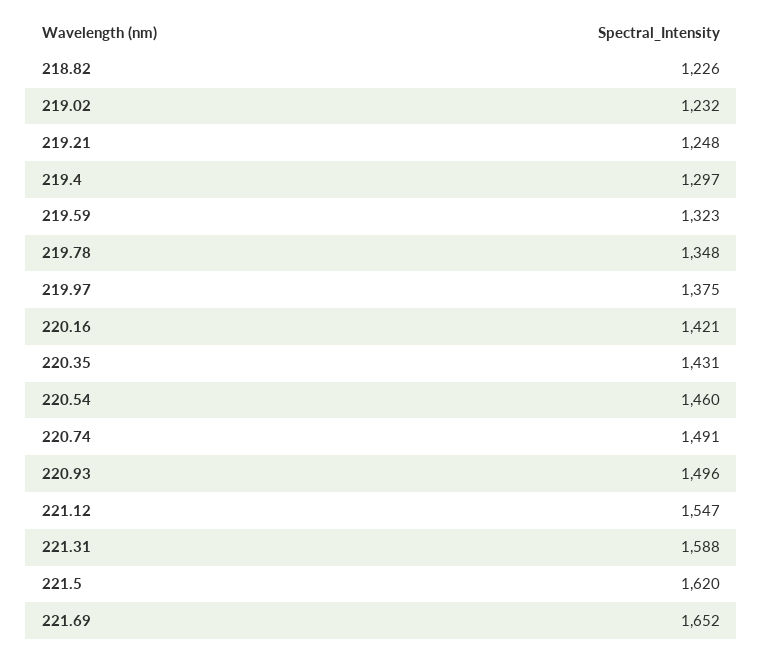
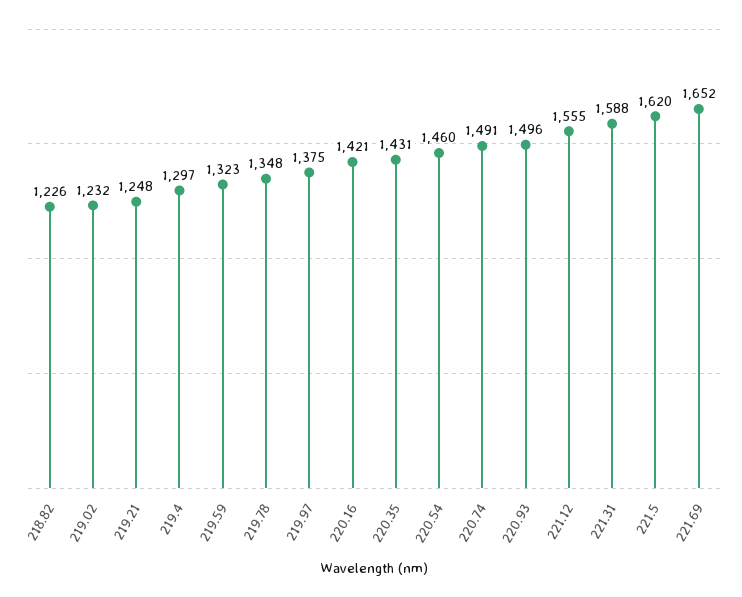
221.12: 1547 -> 1555

